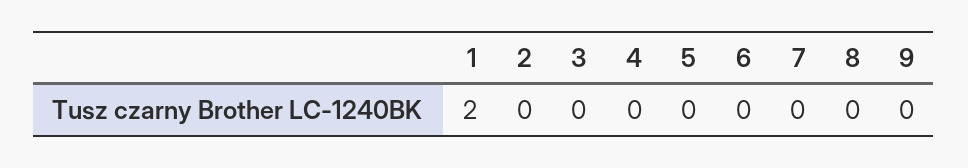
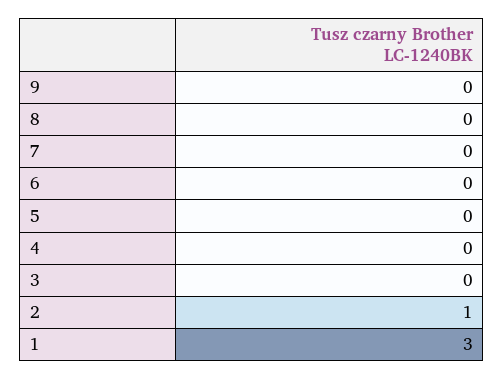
1: 2 -> 3
2: 0 -> 1

